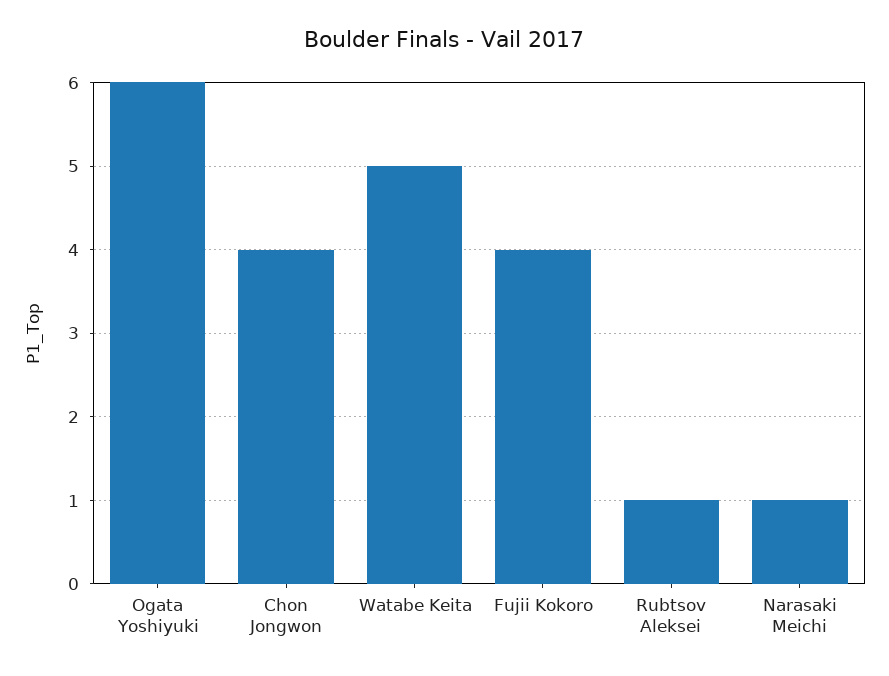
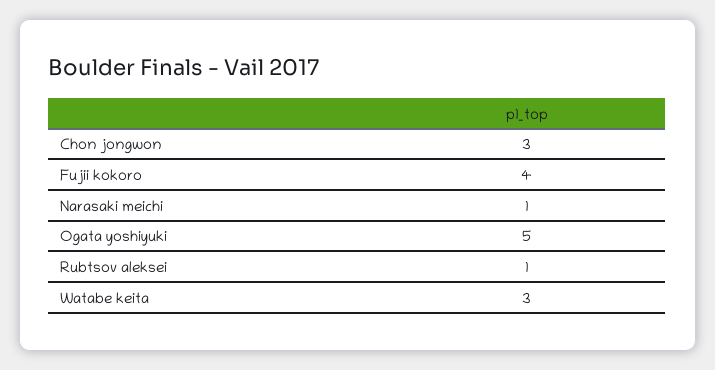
Ogata Yoshiyuki: 6 -> 5
Chon Jongwon: 4 -> 3
Watabe Keita: 5 -> 3

